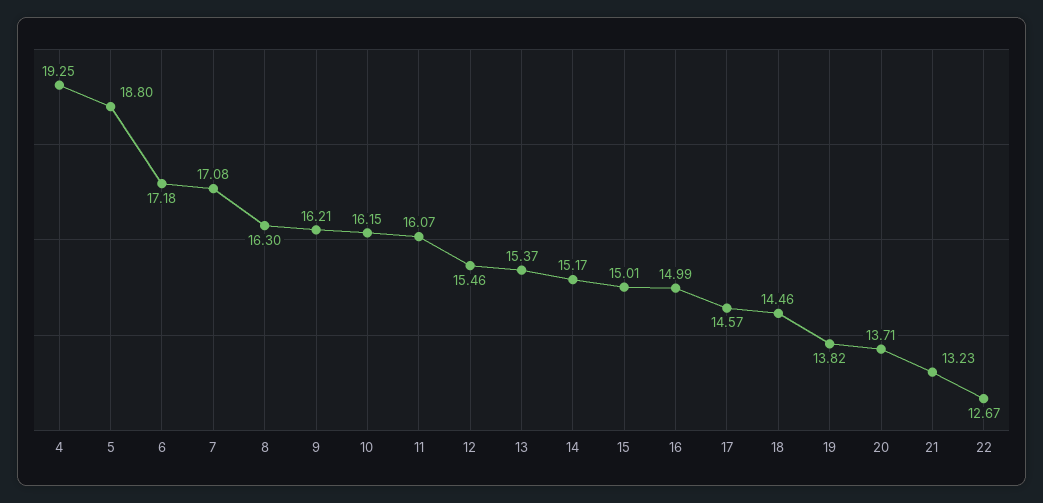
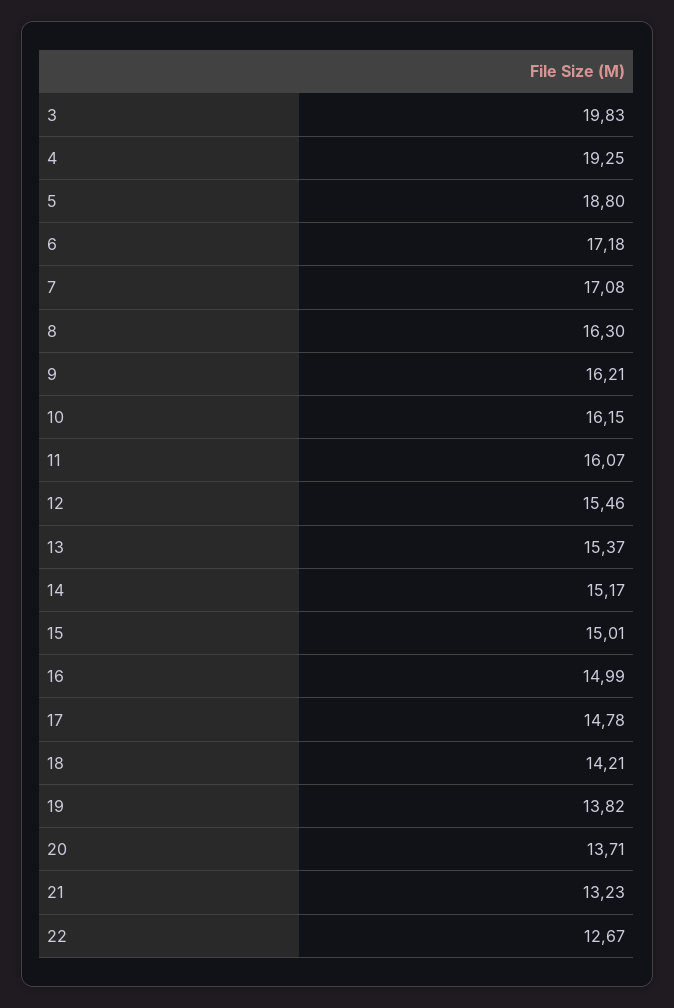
17: 14.57 -> 14.78
18: 14.46 -> 14.21
3: none -> 19.83

